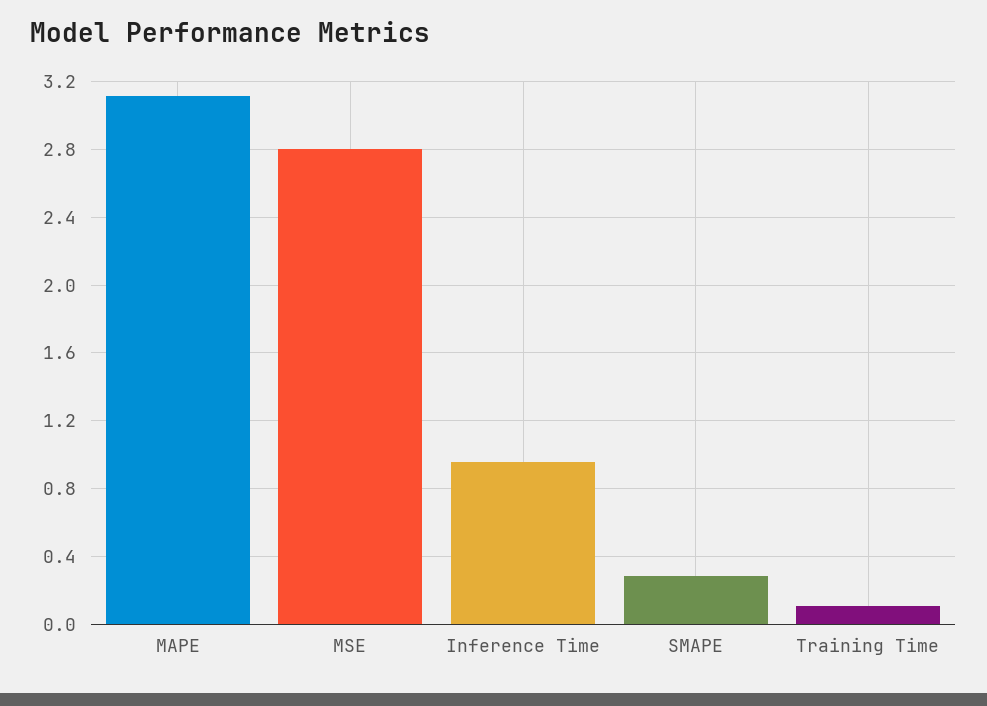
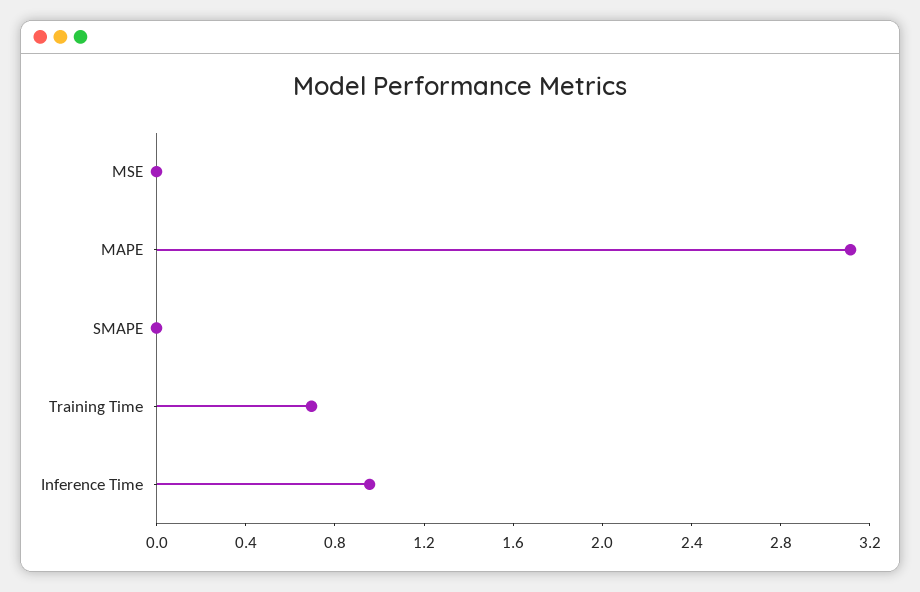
MSE: 2.8 -> 0
SMAPE: 0.3 -> 0
Training Time: 0.1 -> 0.7

